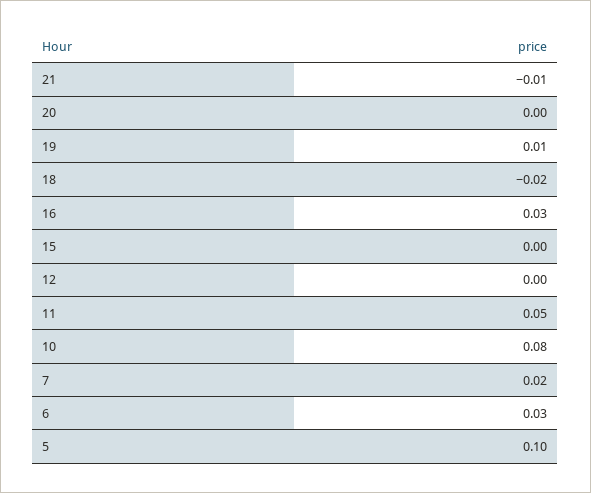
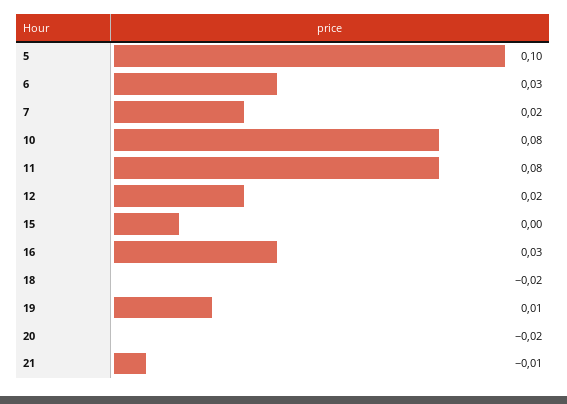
20: 0 -> -0.02
12: 0 -> 0.02
11: 0.05 -> 0.08

